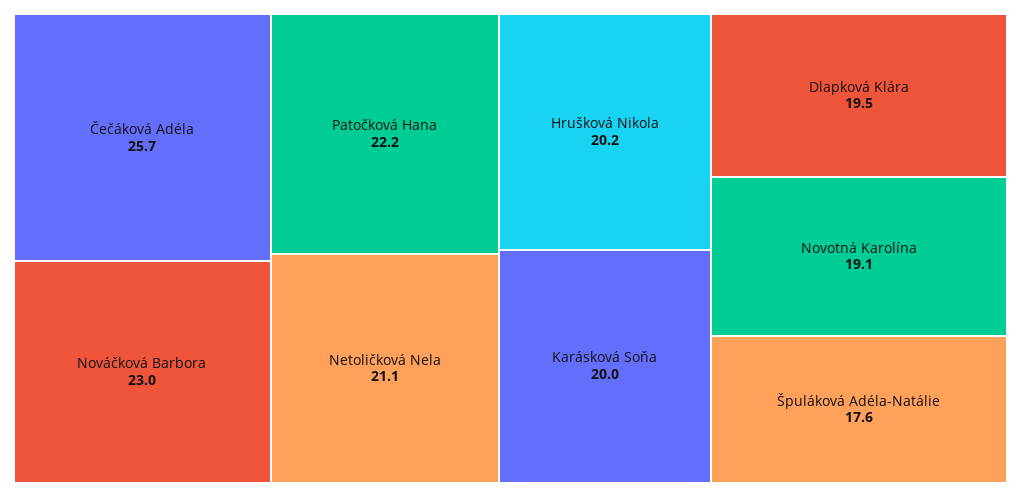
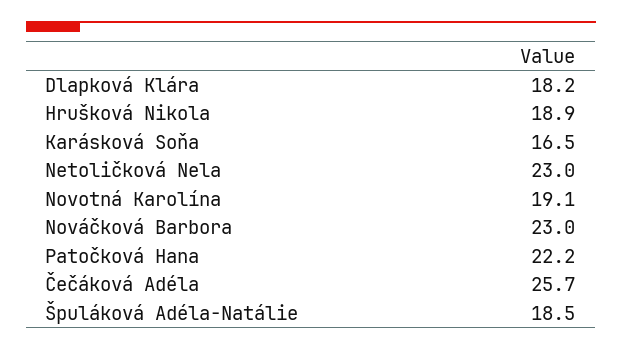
Netoličková Nela: 21.1 -> 23
Hrušková Nikola: 20.2 -> 18.9
Karásková Soňa: 20 -> 16.5
Dlapková Klára: 19.5 -> 18.2
Špuláková Adéla-Natálie: 17.6 -> 18.5

